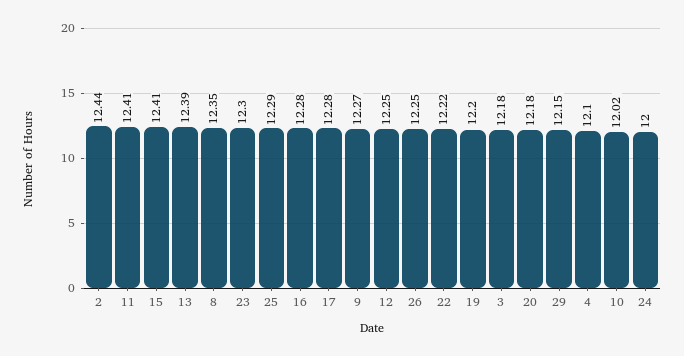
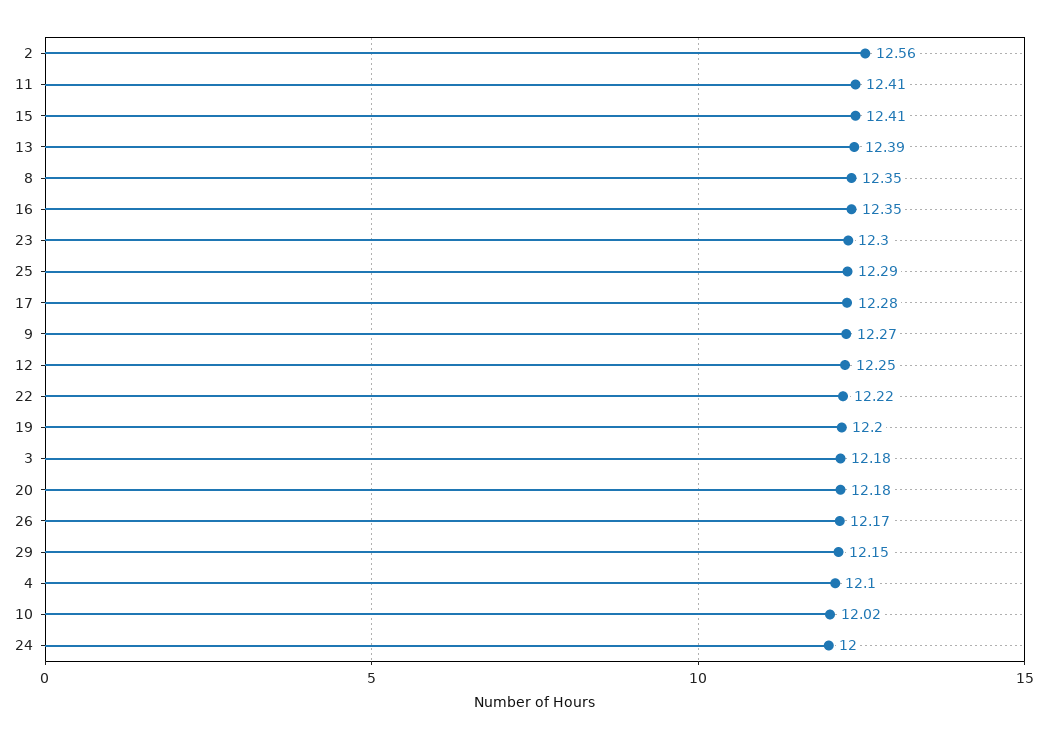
2: 12.44 -> 12.56
16: 12.28 -> 12.35
26: 12.25 -> 12.17

